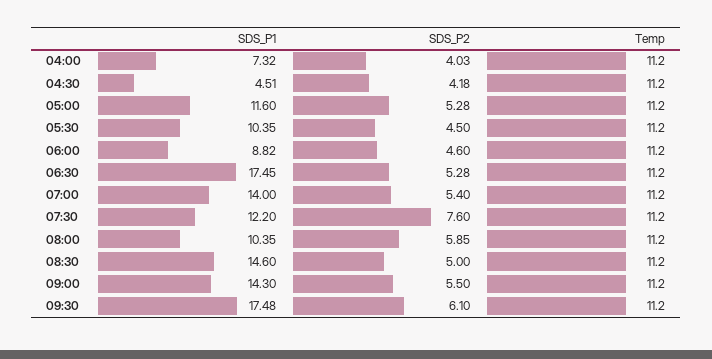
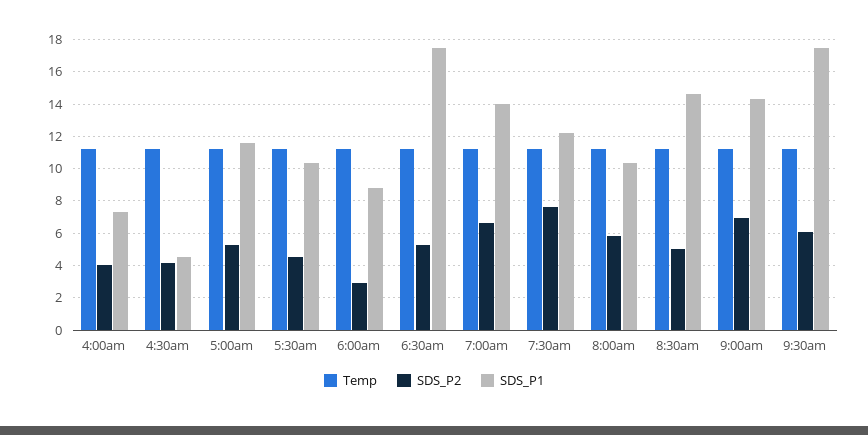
SDS_P2, 06:00: 4.6 -> 3
SDS_P2, 07:00: 5.4 -> 6.5
SDS_P2, 09:00: 5.5 -> 7

